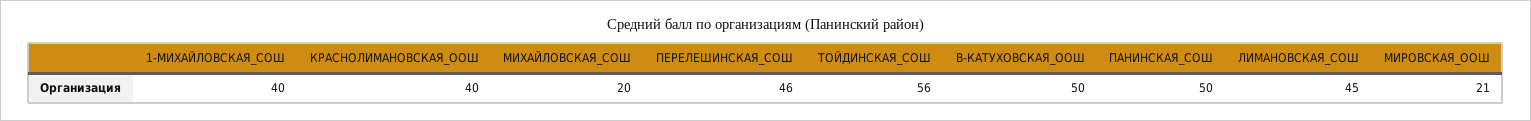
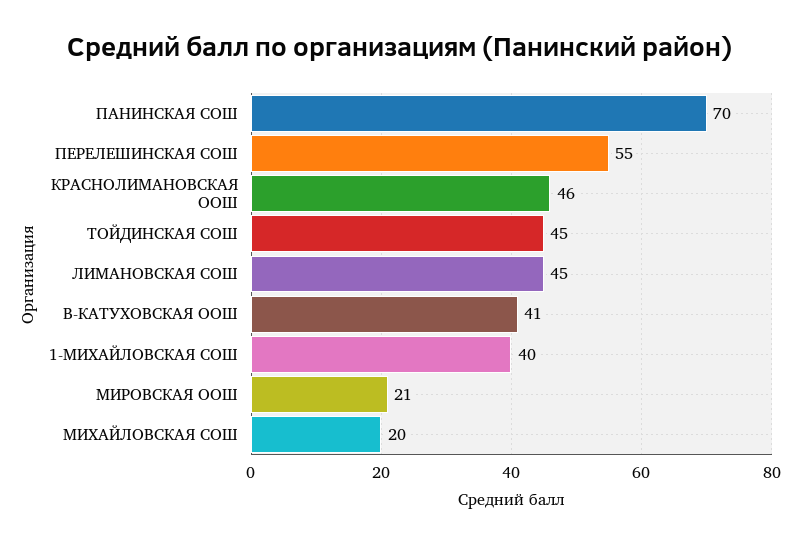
КРАСНОЛИМАНОВСКАЯ_ООШ: 40 -> 46
ПЕРЕЛЕШИНСКАЯ_СОШ: 46 -> 55
ТОЙДИНСКАЯ_СОШ: 56 -> 45
В-КАТУХОВСКАЯ_ООШ: 50 -> 41
ПАНИНСКАЯ_СОШ: 50 -> 70

